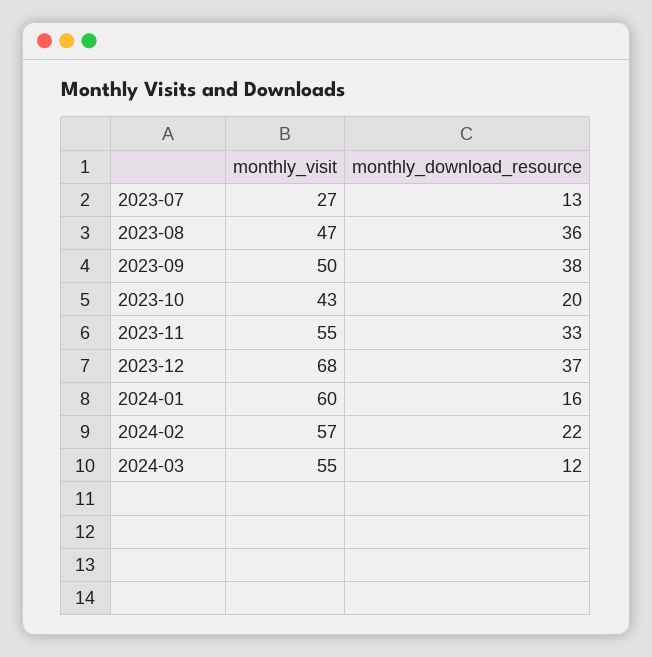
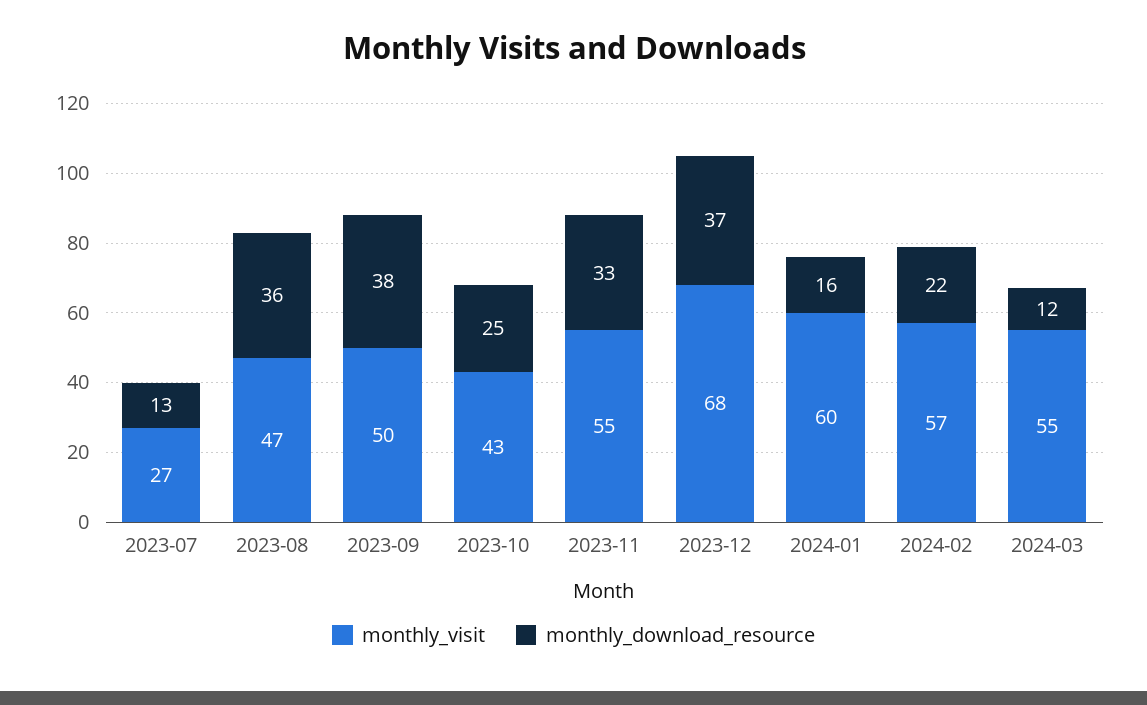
monthly_download_resource, 2023-10: 20 -> 25

